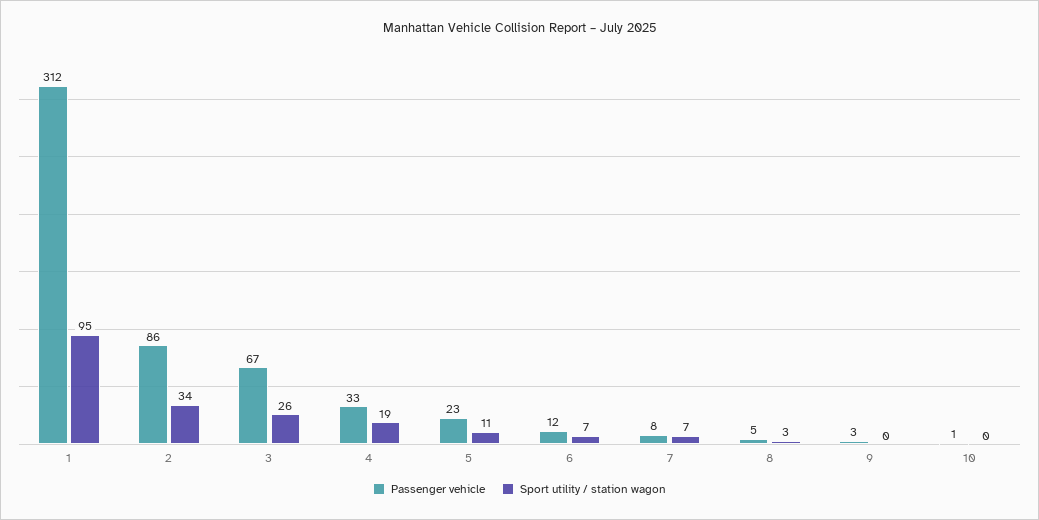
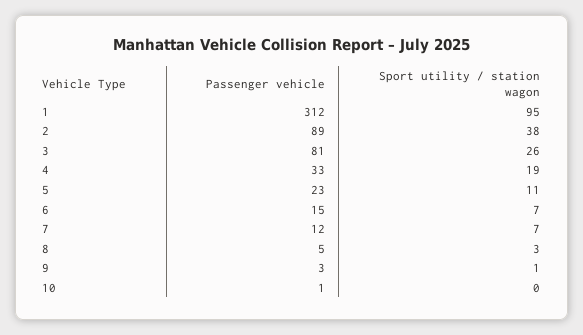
Passenger vehicle, 2: 86 -> 89
Sport utility / station wagon, 2: 34 -> 38
Passenger vehicle, 3: 67 -> 81
Passenger vehicle, 6: 12 -> 15
Passenger vehicle, 7: 8 -> 12
Sport utility / station wagon, 9: 0 -> 1

